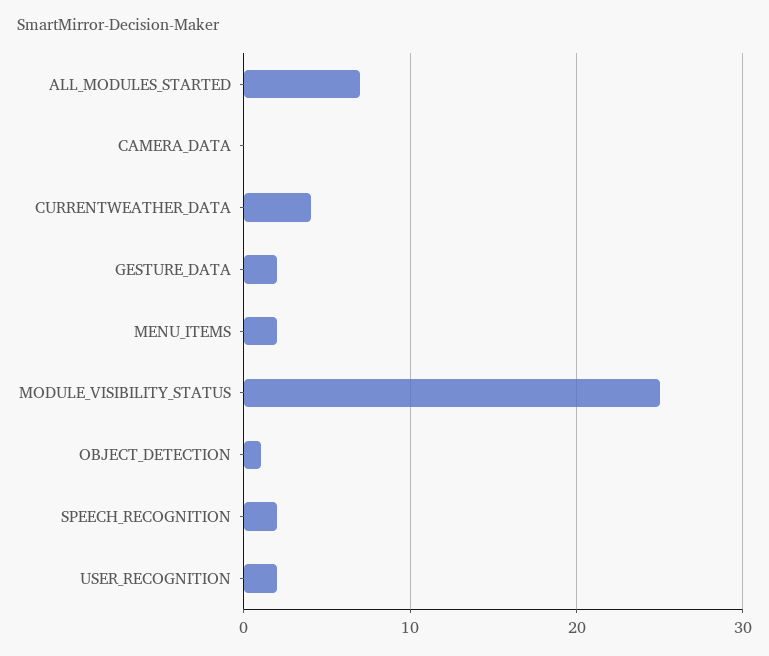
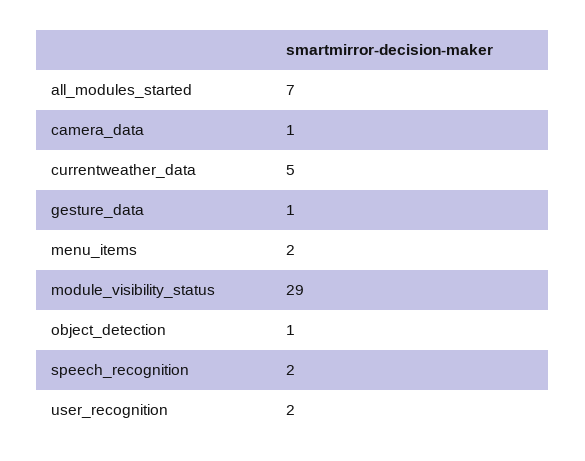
CAMERA_DATA: 0 -> 1
CURRENTWEATHER_DATA: 4 -> 5
GESTURE_DATA: 2 -> 1
MODULE_VISIBILITY_STATUS: 25 -> 29

